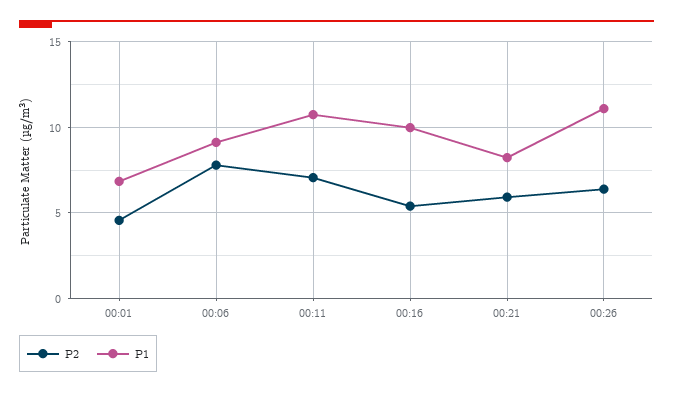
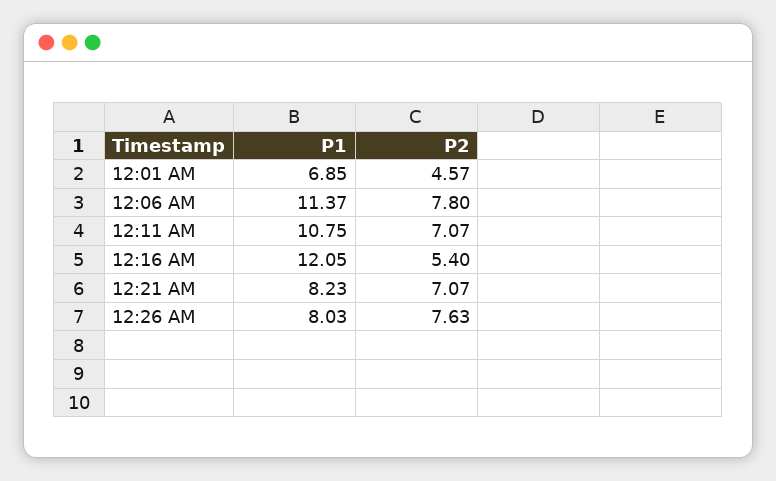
P1, 00:06: 9 -> 11.37
P1, 00:16: 10 -> 12.05
P2, 00:21: 6 -> 7.07
P2, 00:26: 6.5 -> 7.63
P1, 00:26: 11 -> 8.03

